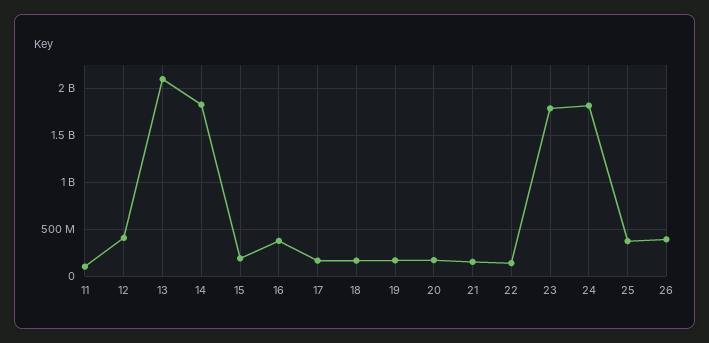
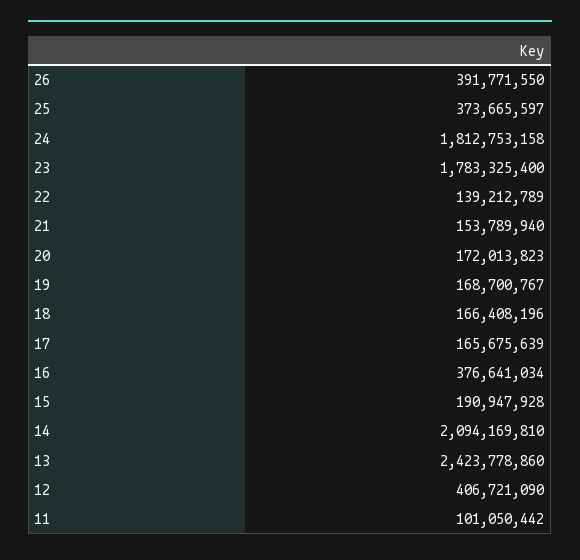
13: 2100000000 -> 2423778860
14: 1800000000 -> 2094169810

